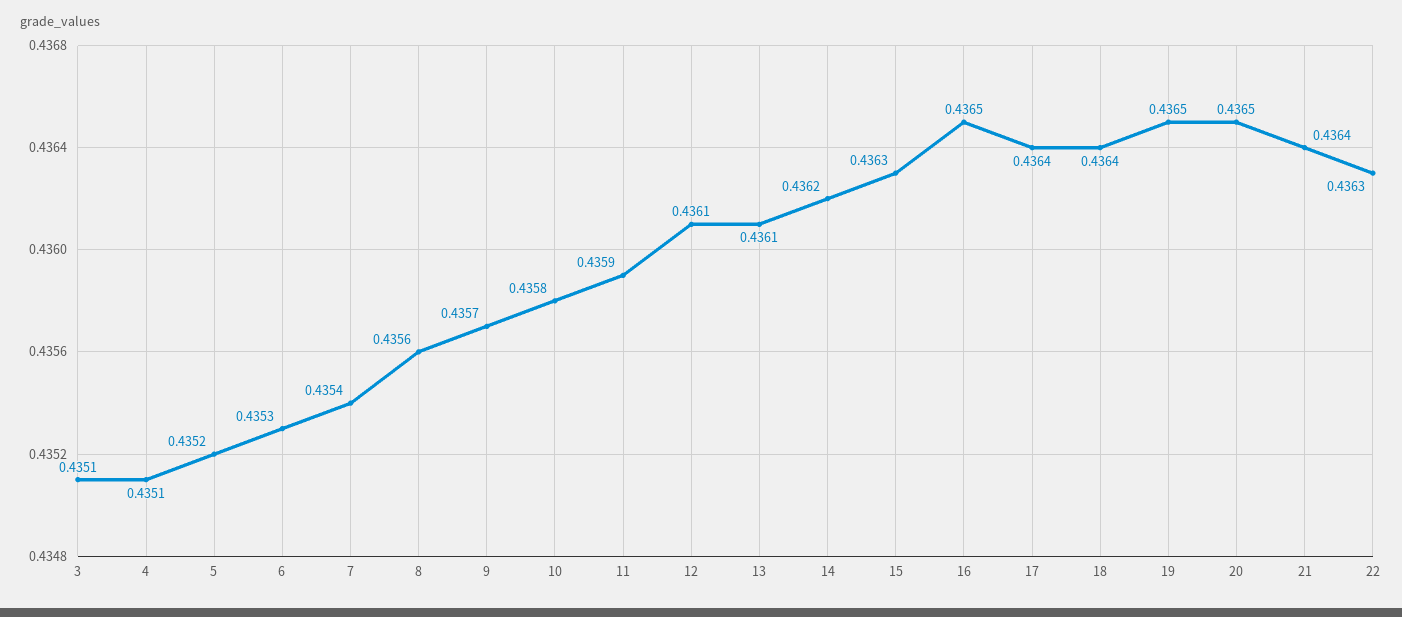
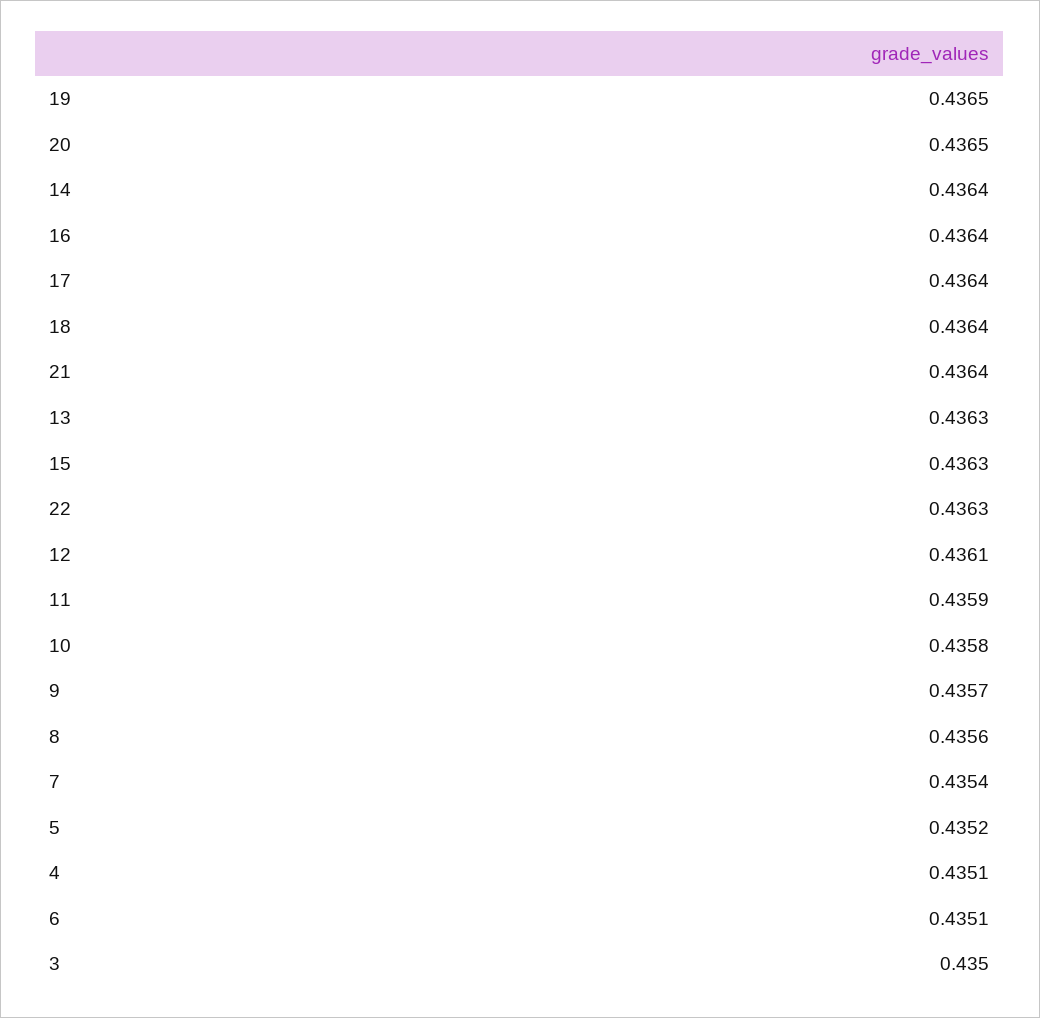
3: 0.4351 -> 0.435
6: 0.4353 -> 0.4351
13: 0.4361 -> 0.4363
14: 0.4362 -> 0.4364
16: 0.4365 -> 0.4364

